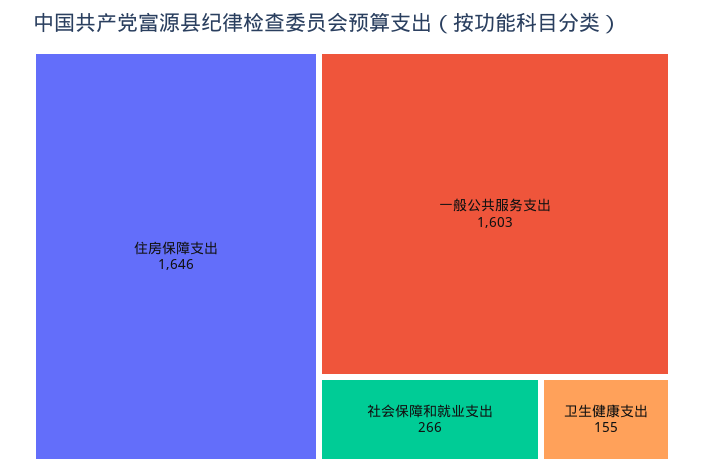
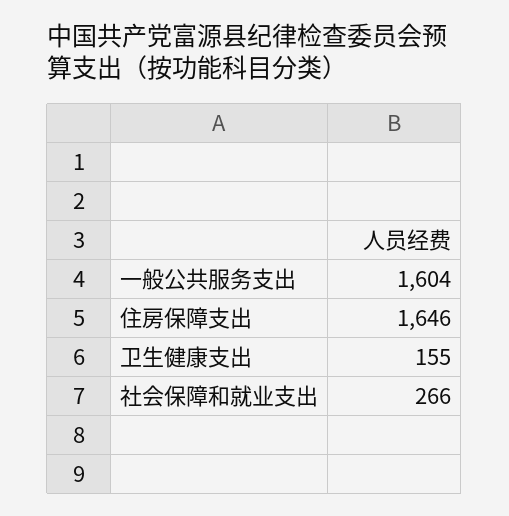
一般公共服务支出: 1603 -> 1604

